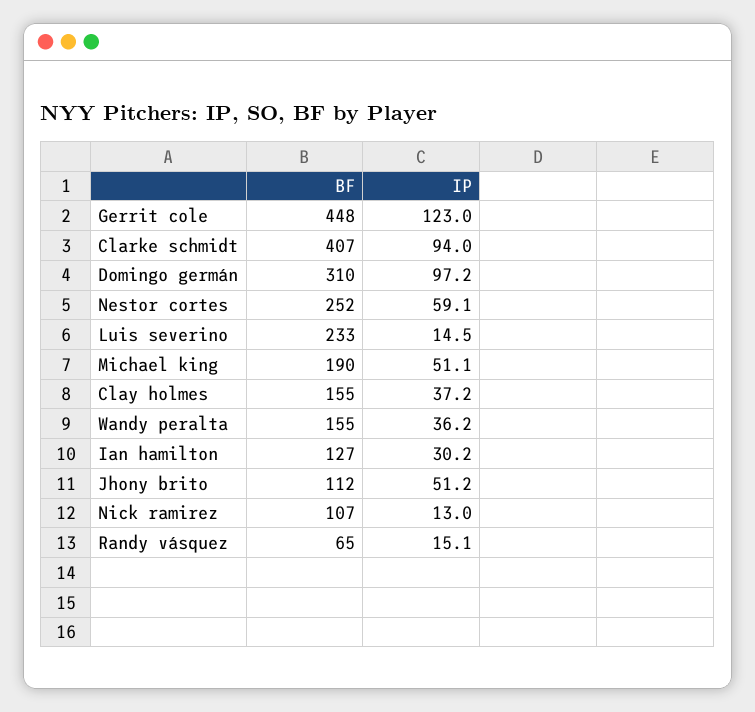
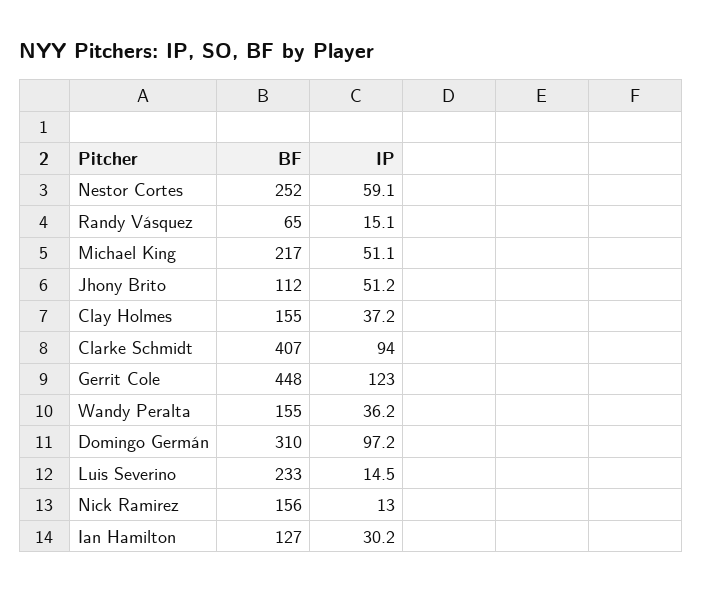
BF, Michael king: 190 -> 217
BF, Nick ramirez: 107 -> 156

